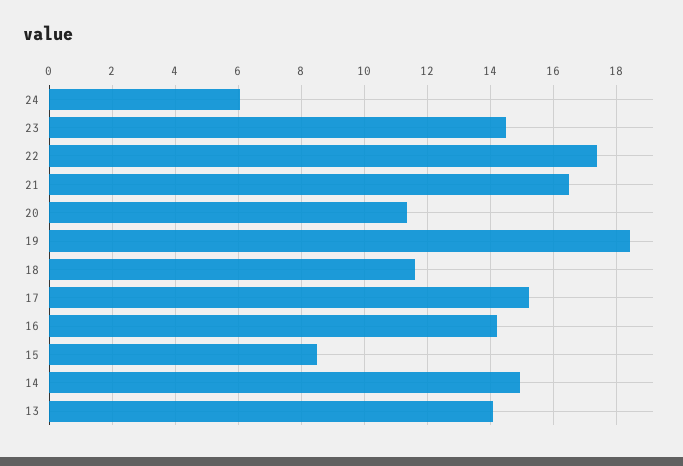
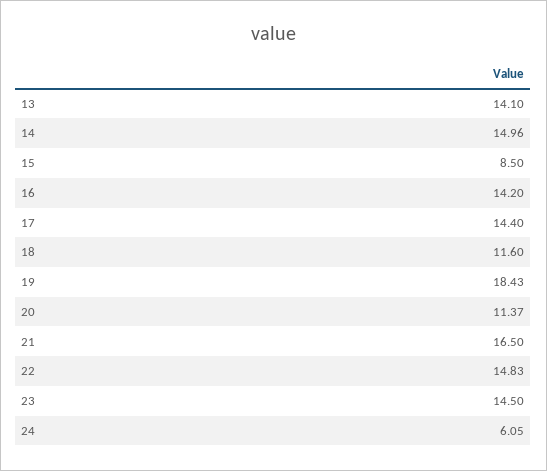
22: 17.4 -> 14.83
17: 15.2 -> 14.4

